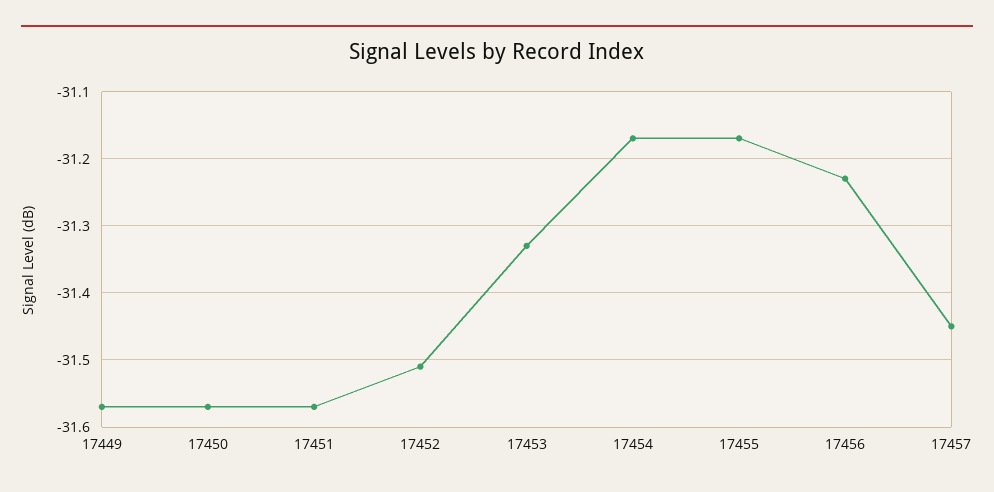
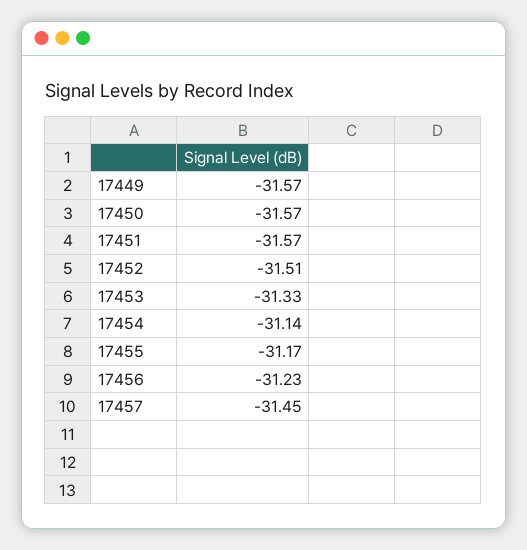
17454: -31.17 -> -31.14

